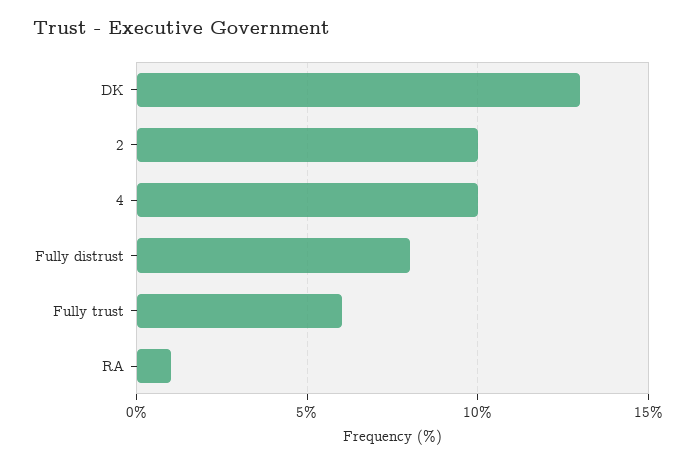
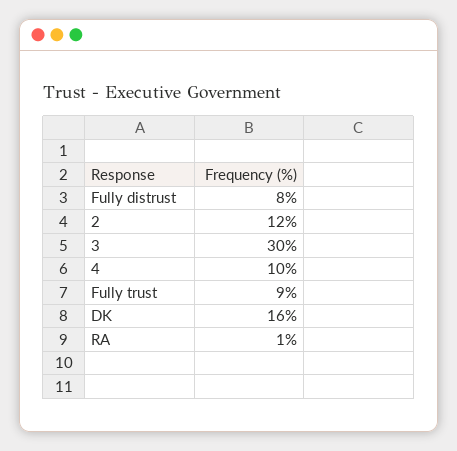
DK: 13 -> 16
2: 10 -> 12
Fully trust: 6 -> 9
3: none -> 30

